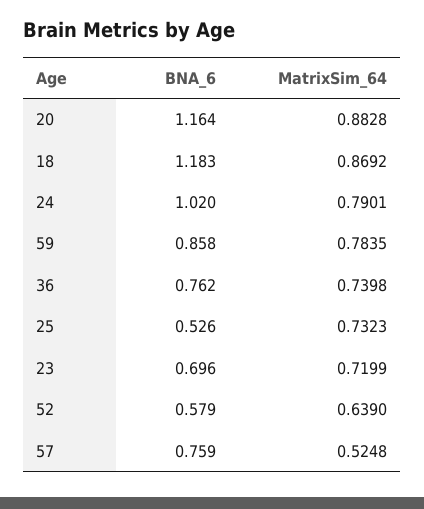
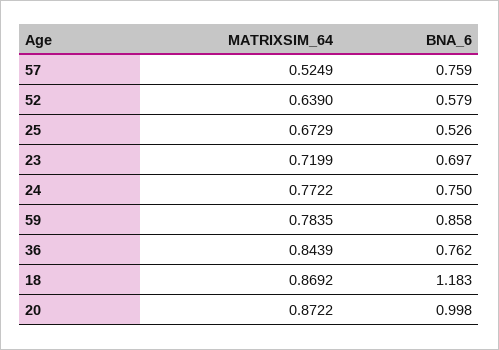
BNA_6, 20: 1.164 -> 0.998
MatrixSim_64, 20: 0.8828 -> 0.8722
BNA_6, 24: 1.02 -> 0.75
MatrixSim_64, 24: 0.7901 -> 0.7722
MatrixSim_64, 36: 0.7398 -> 0.8439
MatrixSim_64, 25: 0.7323 -> 0.6729
BNA_6, 23: 0.696 -> 0.697
MatrixSim_64, 57: 0.5248 -> 0.5249

